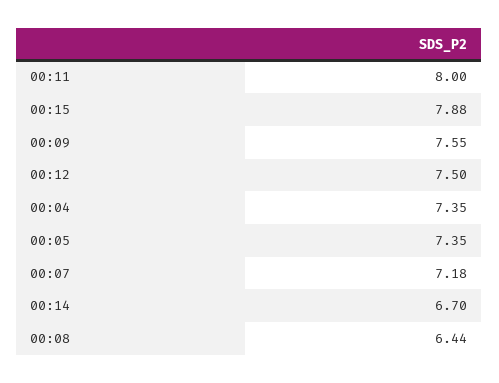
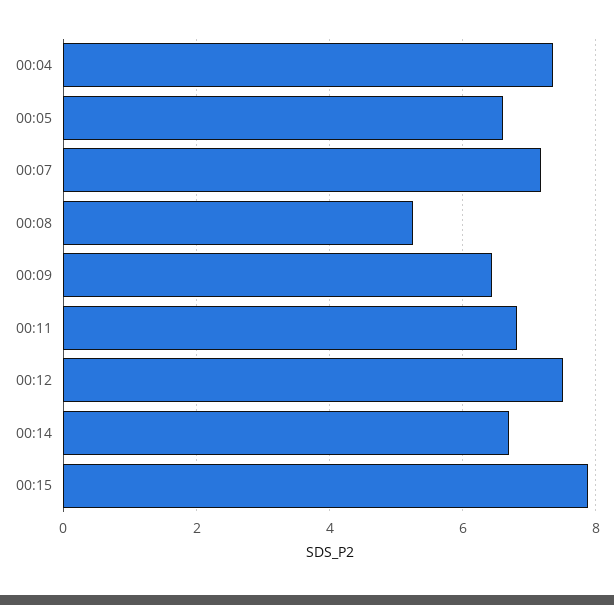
00:11: 8 -> 6.8
00:09: 7.55 -> 6.4
00:05: 7.35 -> 6.6
00:08: 6.44 -> 5.2

